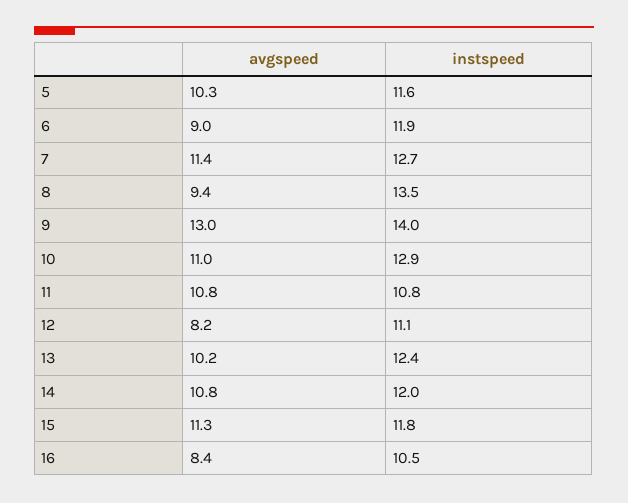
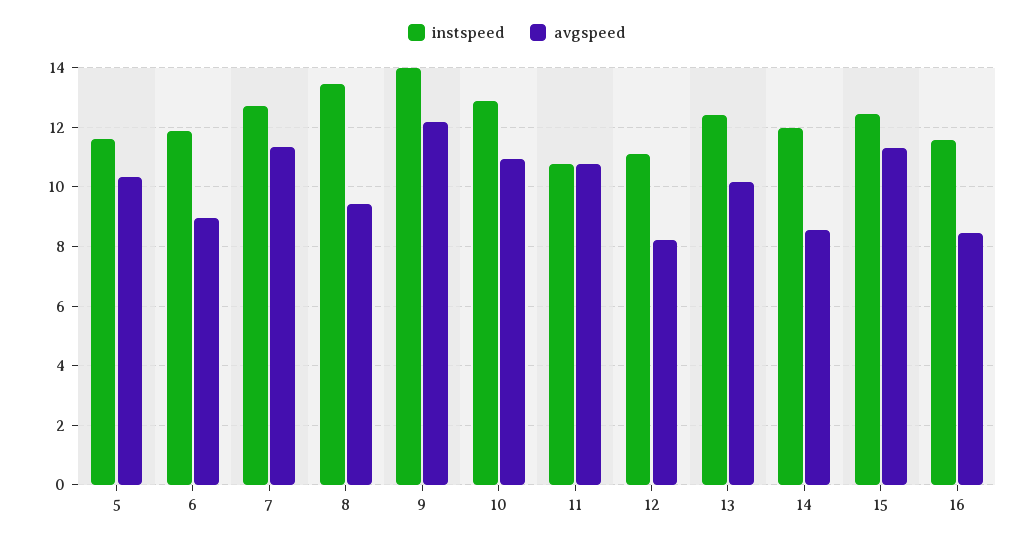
avgspeed, 9: 13 -> 12.25
avgspeed, 14: 10.8 -> 8.5
instspeed, 15: 11.8 -> 12.5
instspeed, 16: 10.5 -> 11.5

